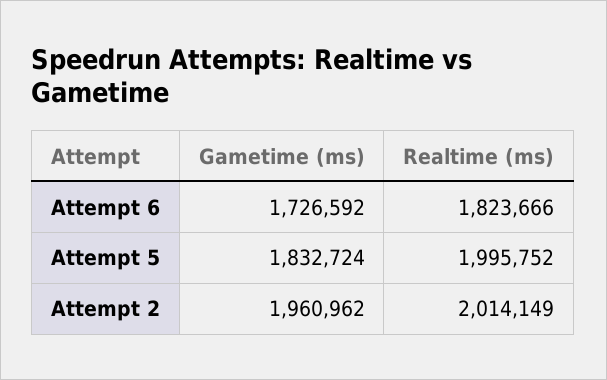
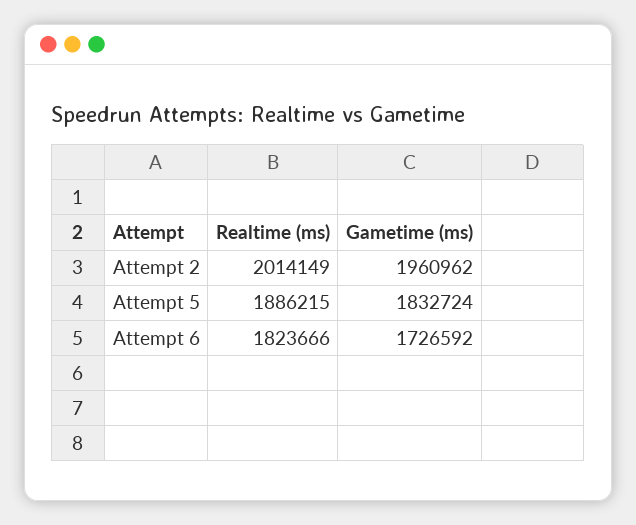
Realtime (ms), Attempt 5: 1995752 -> 1886215

